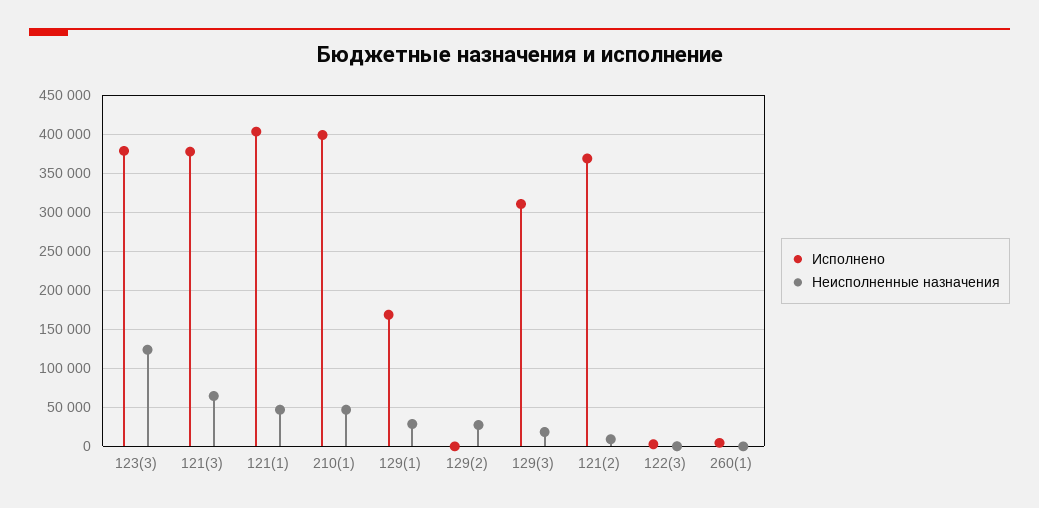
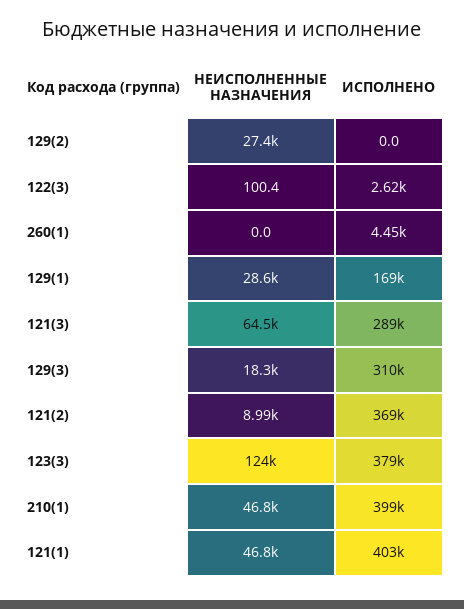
Исполнено, 121(3): 380000 -> 289000

